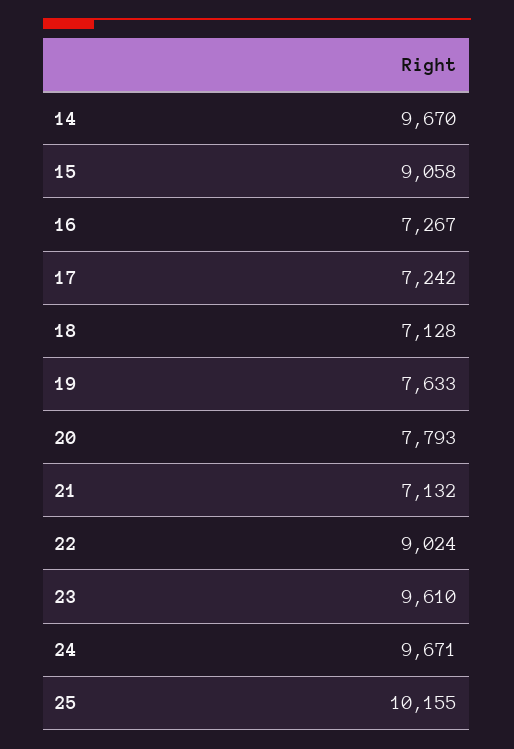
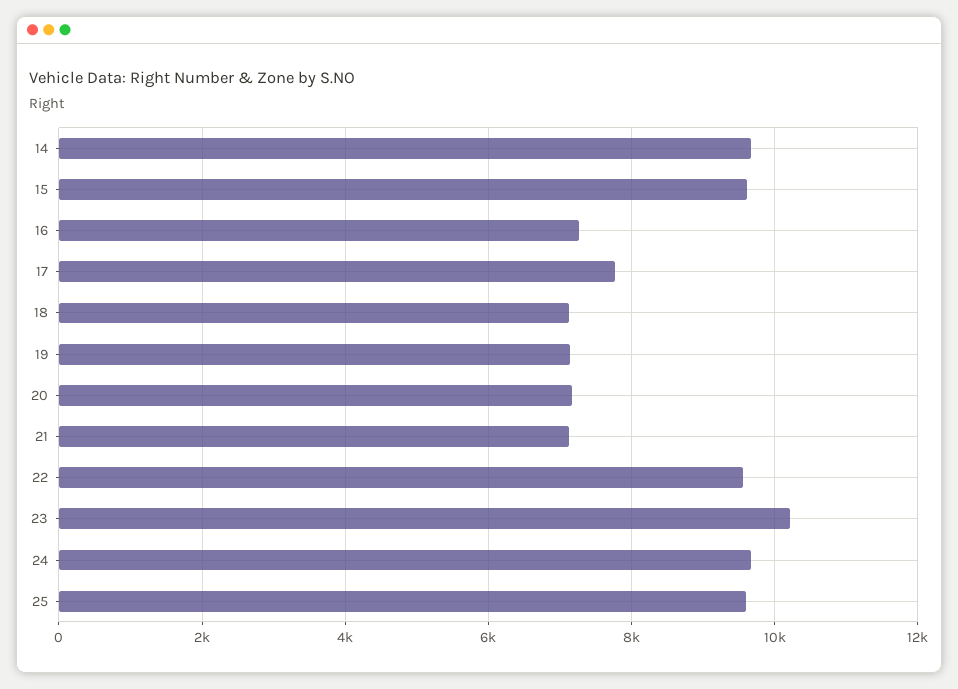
15: 9058 -> 9600
17: 7242 -> 7800
19: 7633 -> 7200
20: 7793 -> 7200
22: 9024 -> 9600
23: 9610 -> 10200
25: 10155 -> 9600

